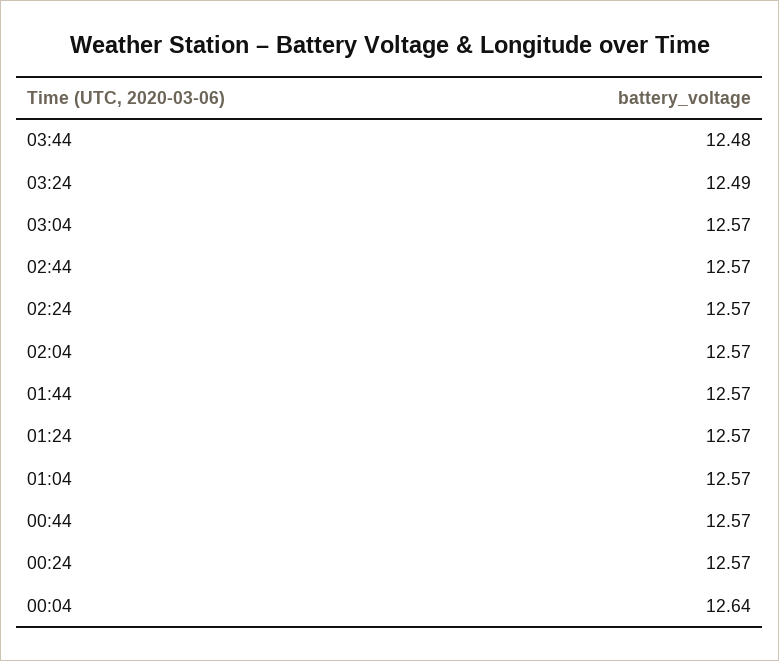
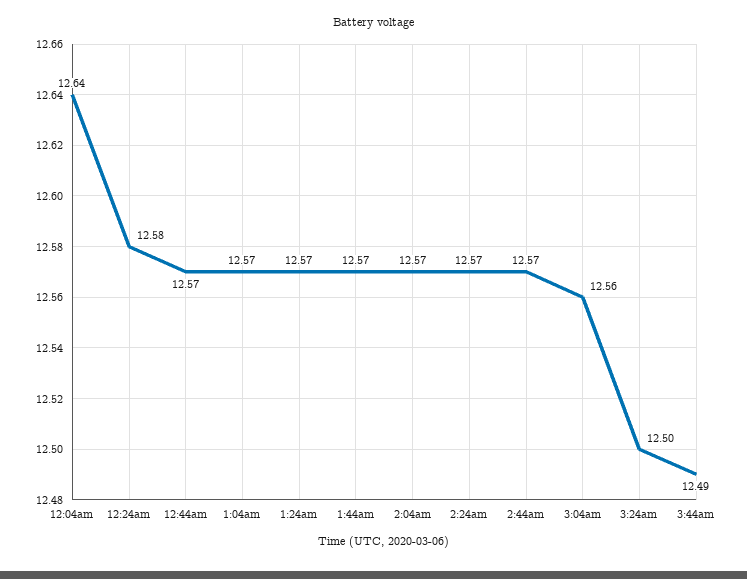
03:44: 12.48 -> 12.49
03:24: 12.49 -> 12.5
03:04: 12.57 -> 12.56
00:24: 12.57 -> 12.58

